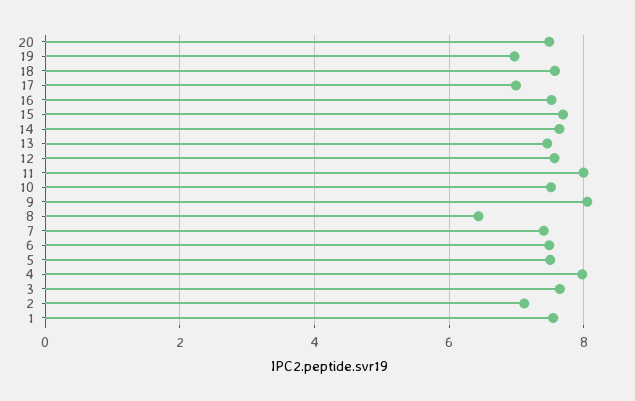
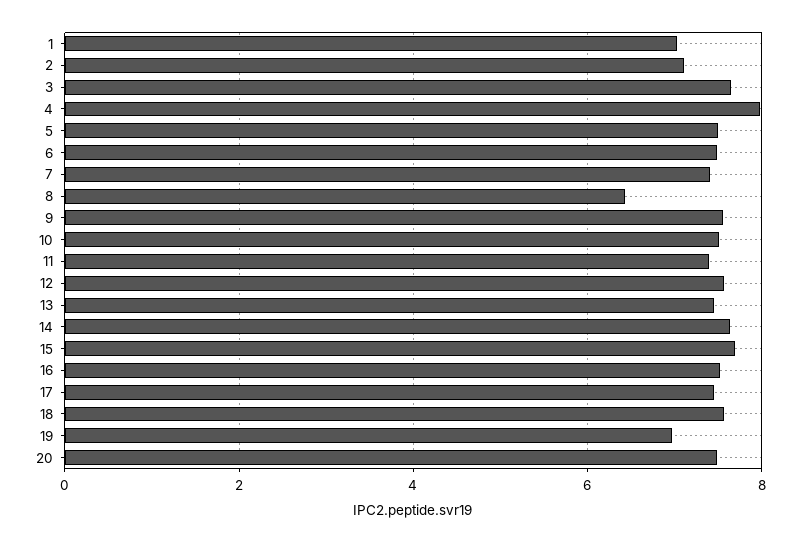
17: 7 -> 7.4
11: 8 -> 7.4
9: 8 -> 7.6
1: 7.6 -> 7

